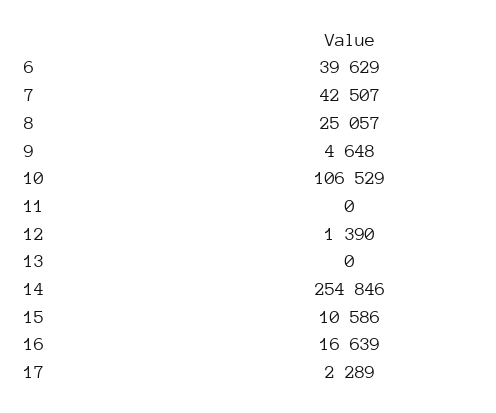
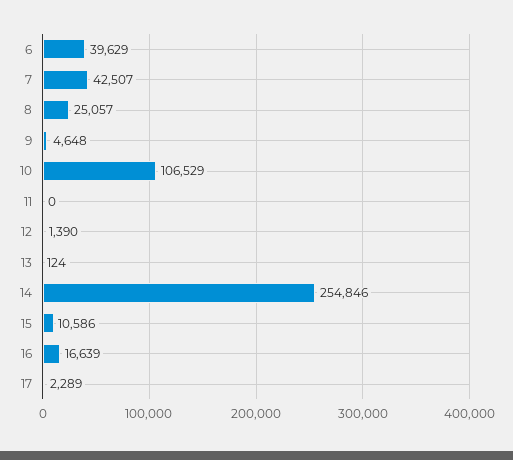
13: 0 -> 124

